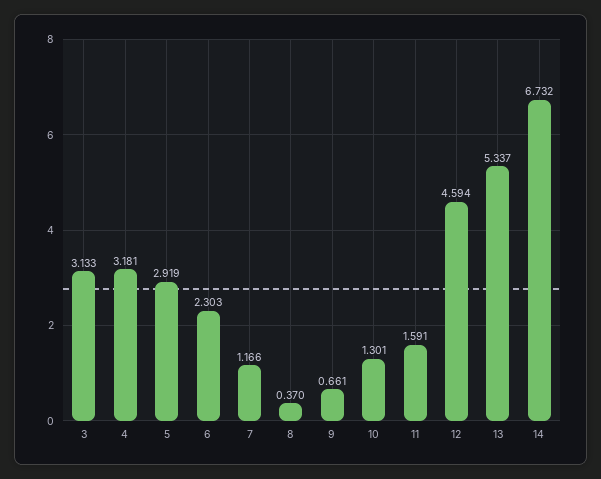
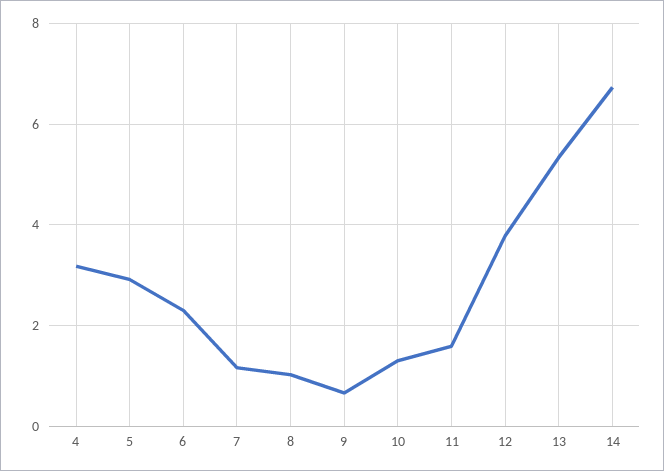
3: 3.133 -> none
8: 0.37 -> 1
12: 4.594 -> 3.8

